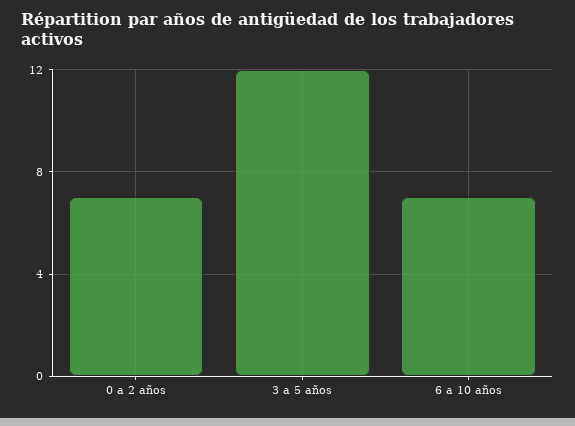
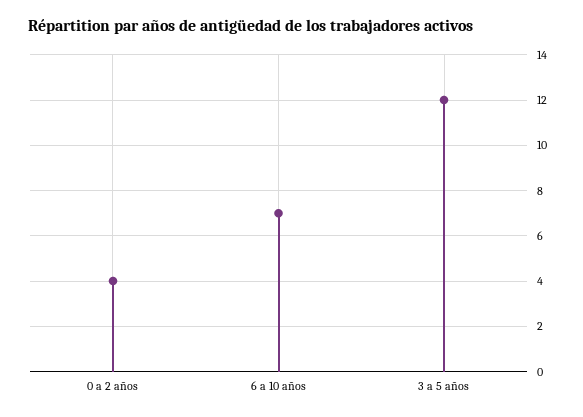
0 a 2 años: 7 -> 4

